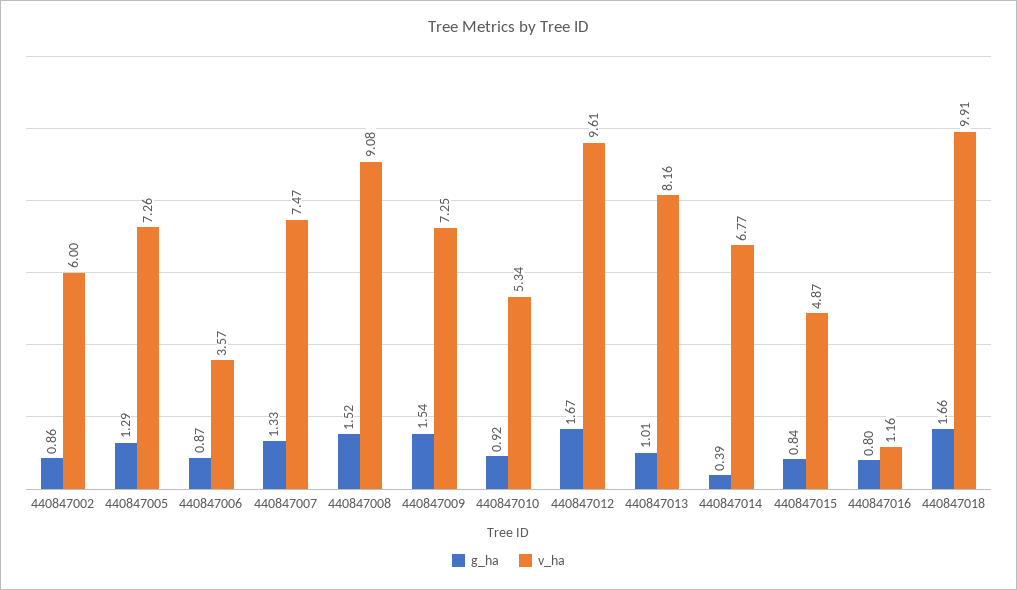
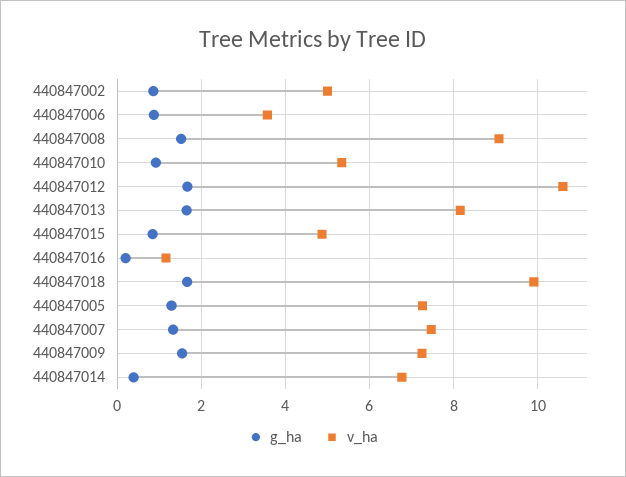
v_ha, 440847002: 6 -> 5
v_ha, 440847012: 9.61 -> 10.6
g_ha, 440847013: 1.01 -> 1.6
g_ha, 440847016: 0.8 -> 0.2

